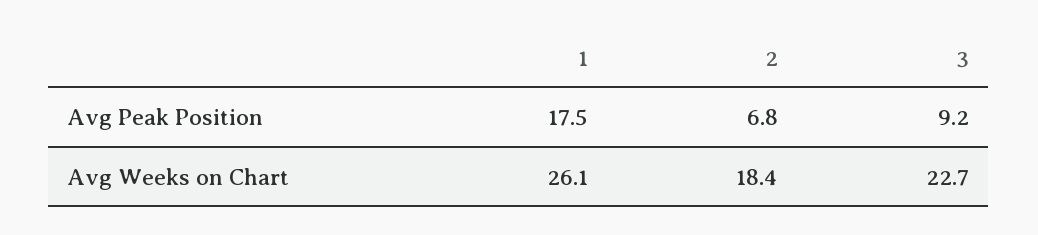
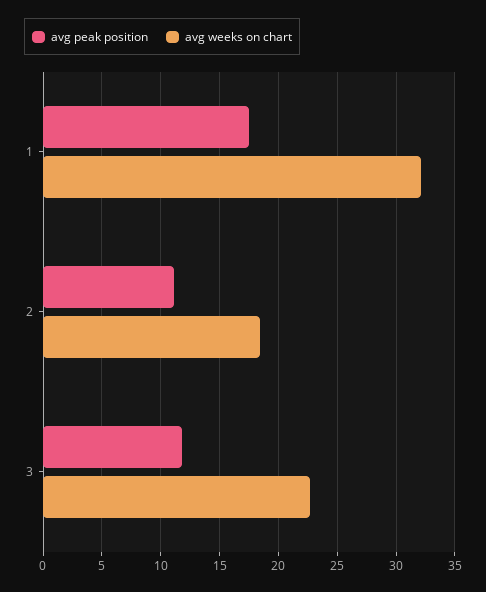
Avg Peak Position, 2: 6.8 -> 11
Avg Peak Position, 3: 9.2 -> 12
Avg Weeks on Chart, 1: 26.1 -> 32

